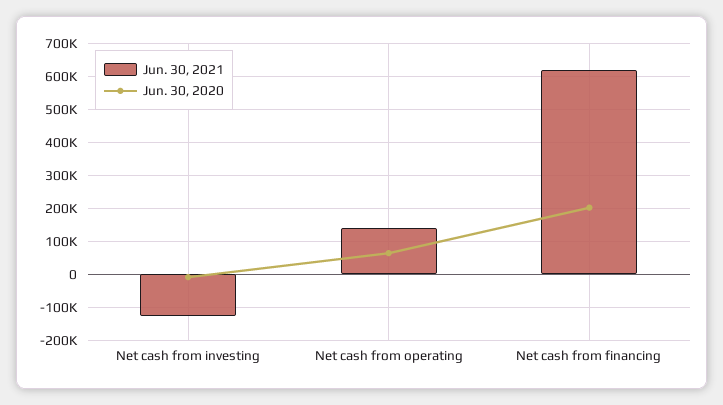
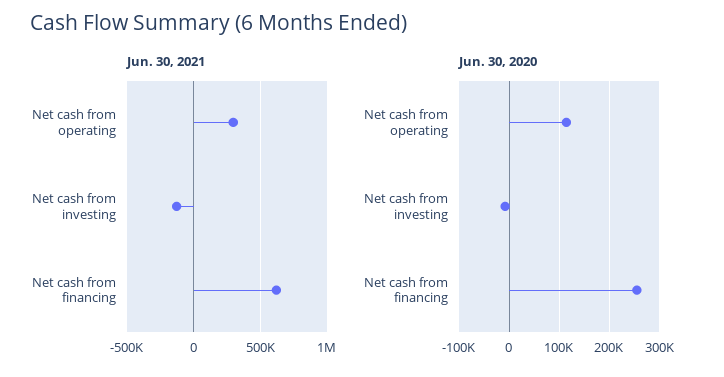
Jun. 30, 2021, Net cash from operating: 140000 -> 300000
Jun. 30, 2020, Net cash from operating: 60000 -> 120000
Jun. 30, 2020, Net cash from financing: 200000 -> 260000

